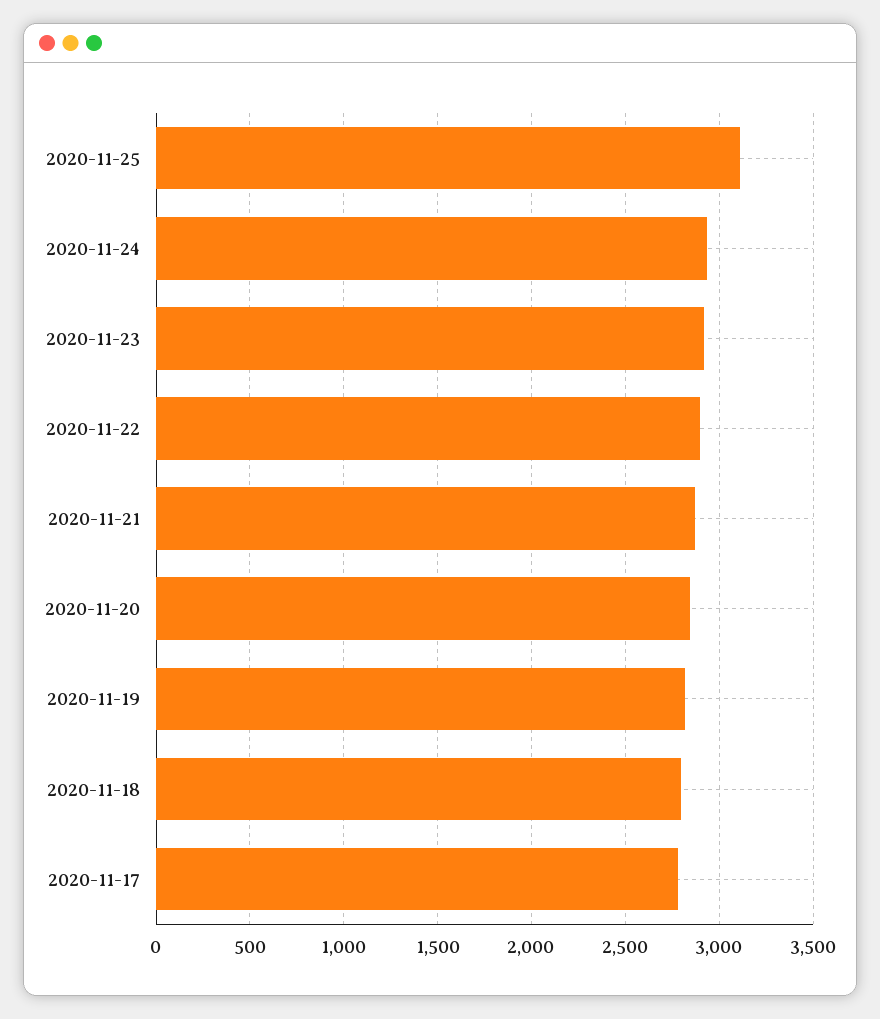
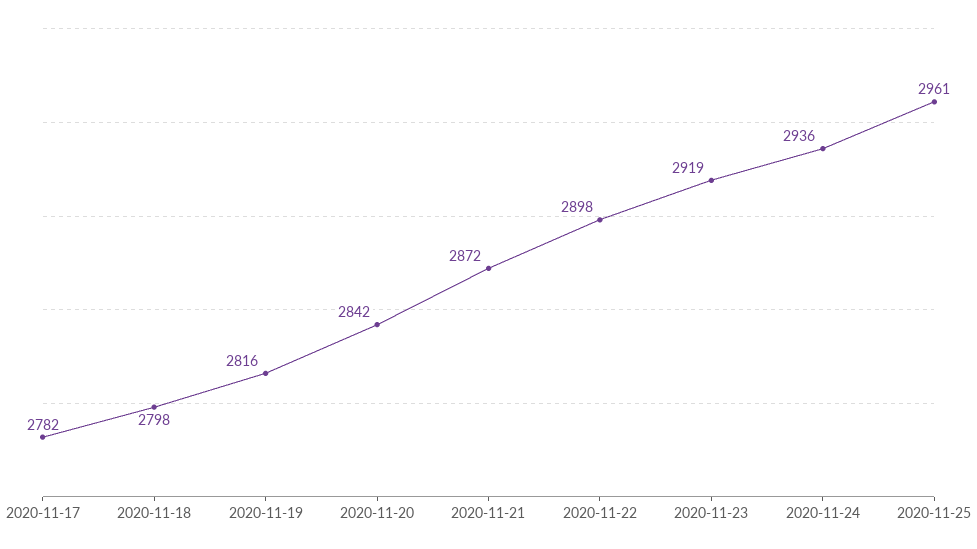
2020-11-25: 3100 -> 2961

